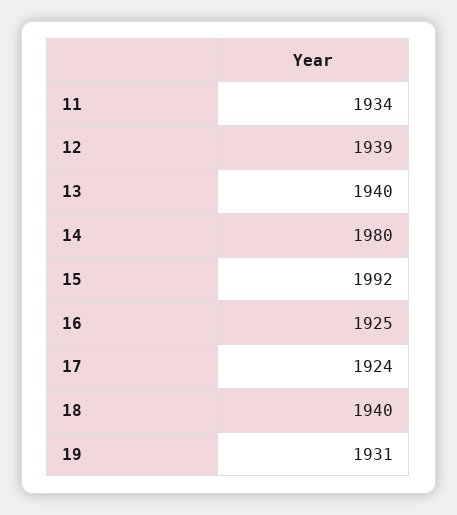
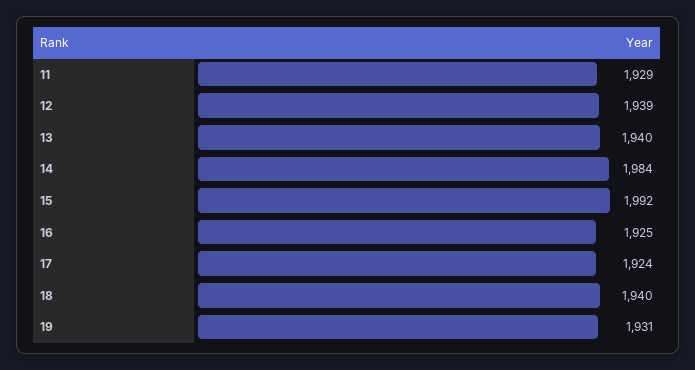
11: 1934 -> 1929
14: 1980 -> 1984

